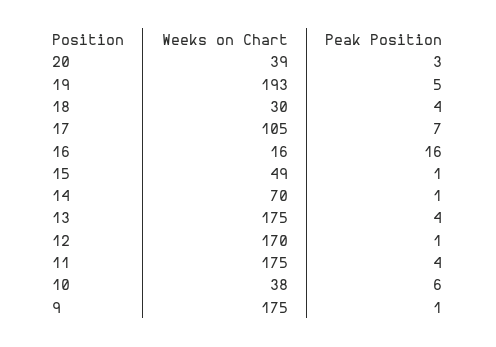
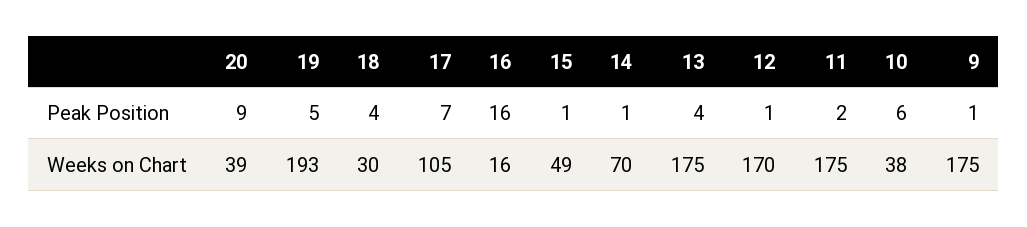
Peak Position, 20: 3 -> 9
Peak Position, 11: 4 -> 2

